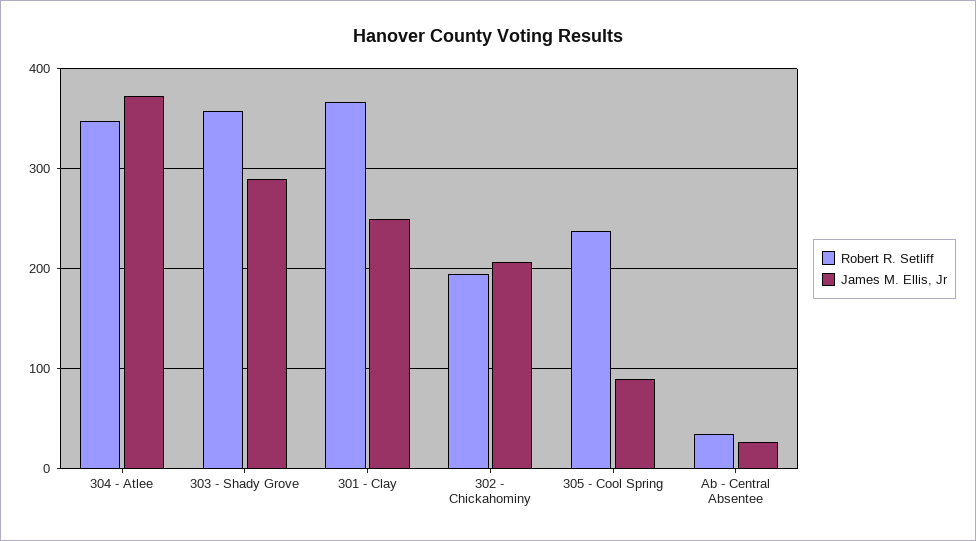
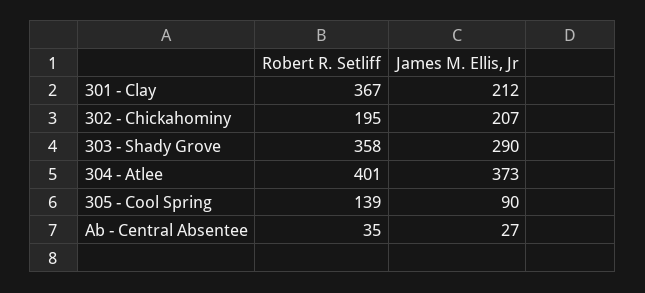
Robert R. Setliff, 304 - Atlee: 350 -> 401
James M. Ellis, Jr, 301 - Clay: 250 -> 212
Robert R. Setliff, 305 - Cool Spring: 240 -> 139

